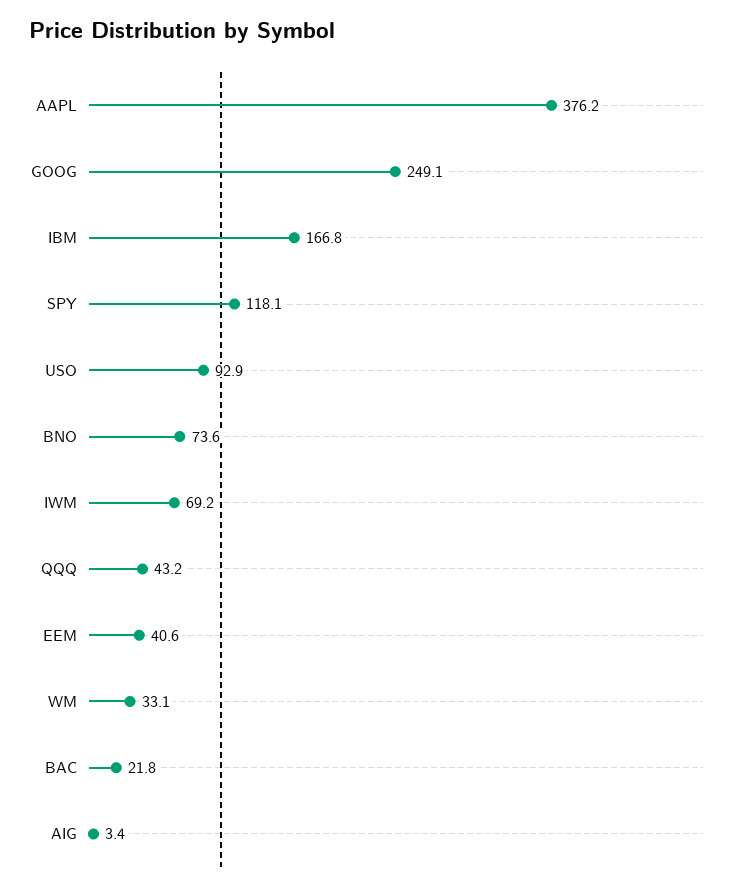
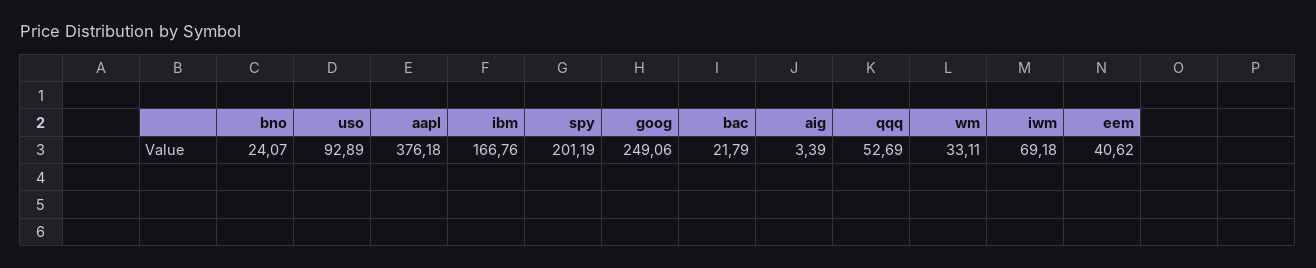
SPY: 118.1 -> 201.19
BNO: 73.6 -> 24.07
QQQ: 43.2 -> 52.69

